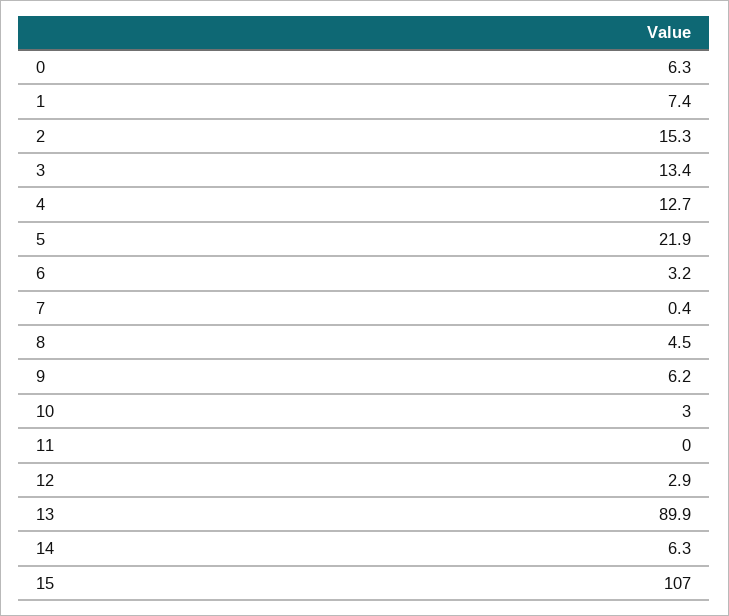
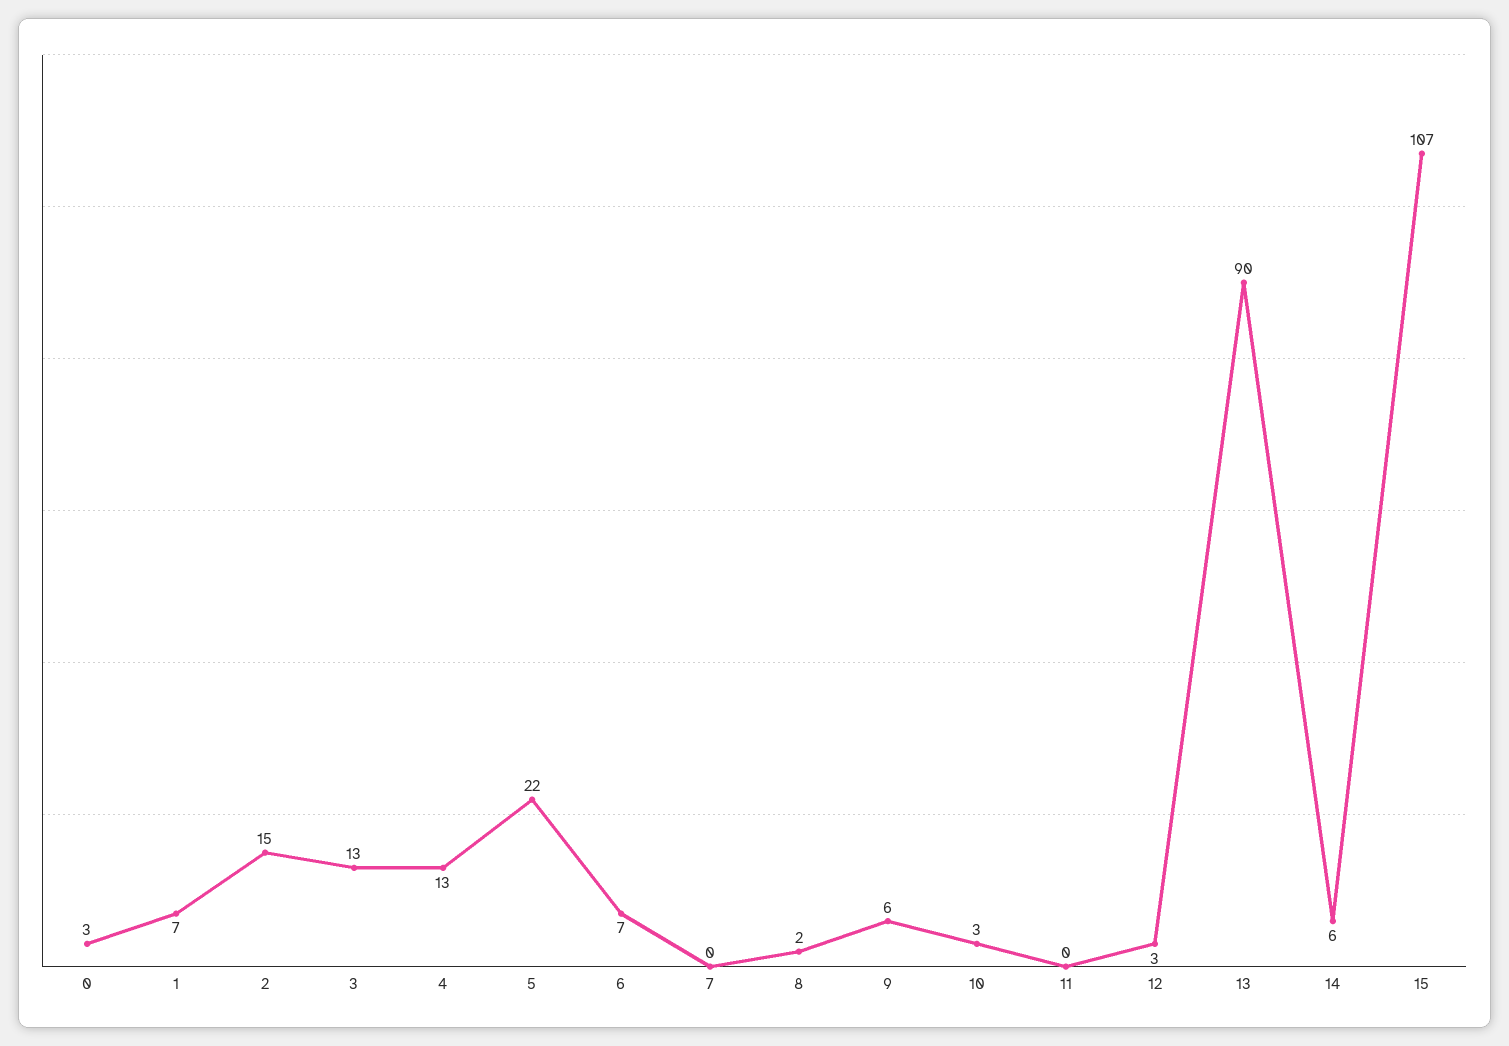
0: 6.3 -> 3
6: 3.2 -> 7
8: 4.5 -> 2

